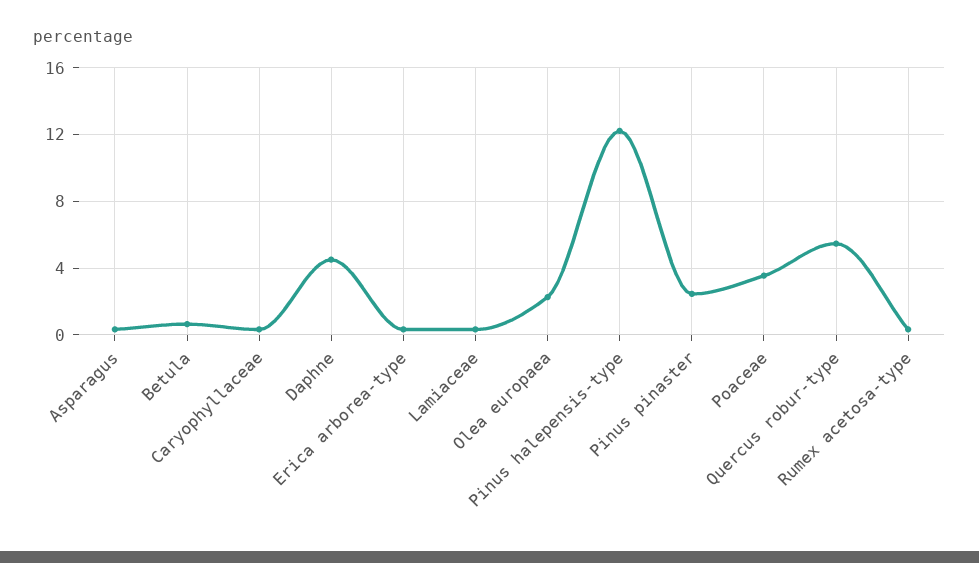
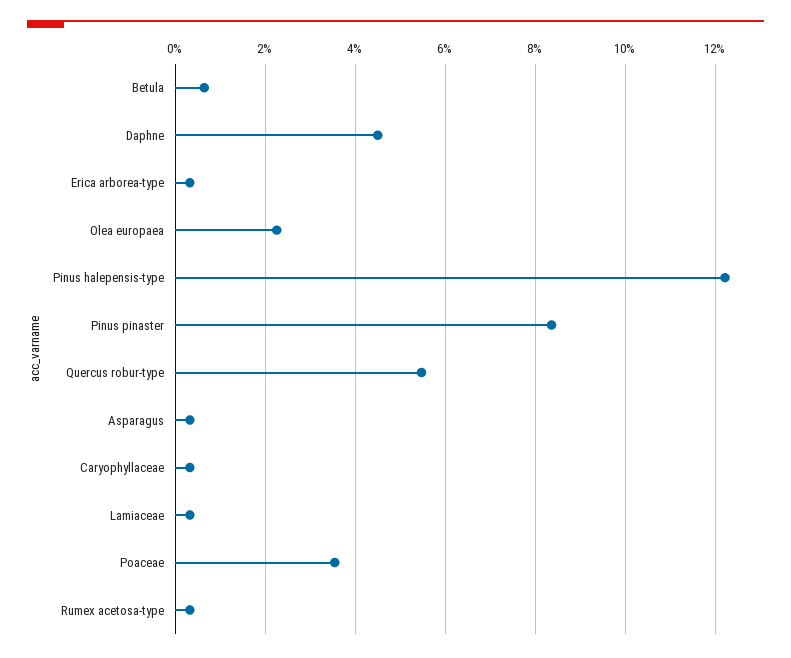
Pinus pinaster: 2.5 -> 8.4

